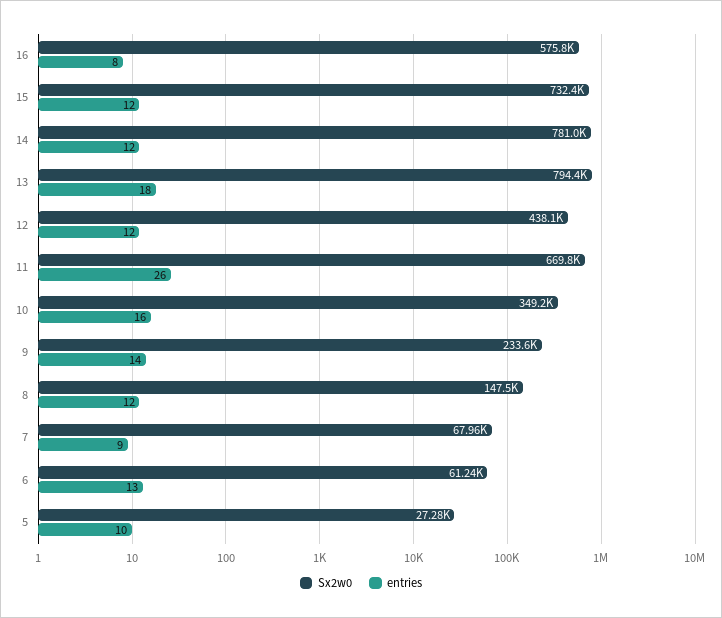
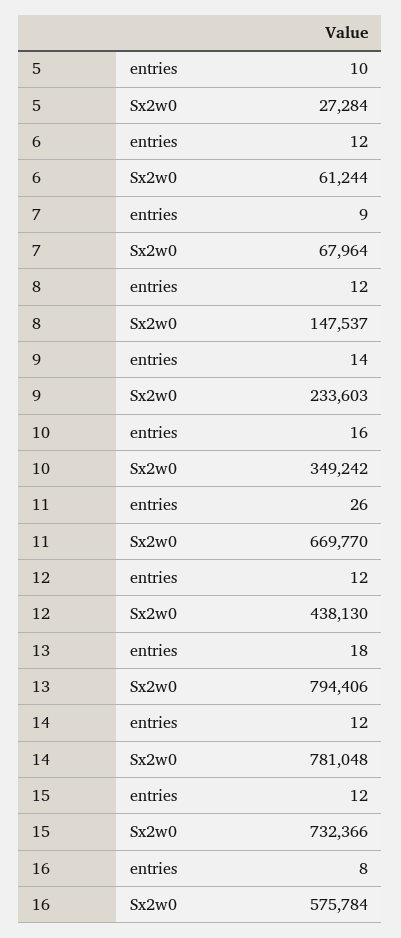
entries, 6: 13 -> 12

